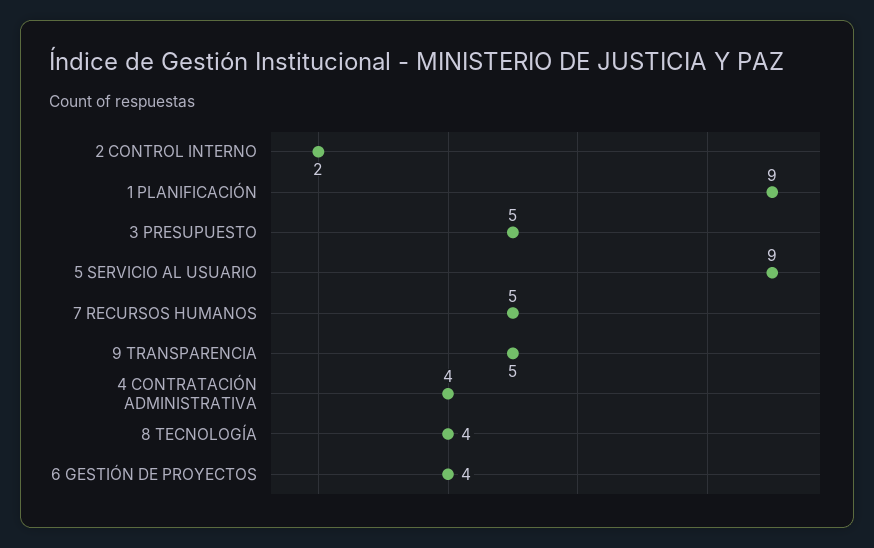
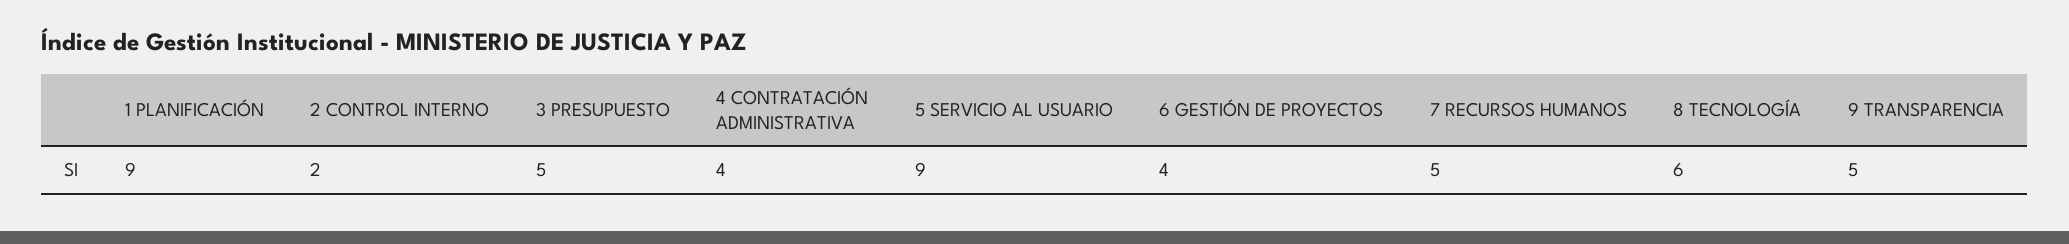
8 TECNOLOGÍA: 4 -> 6

